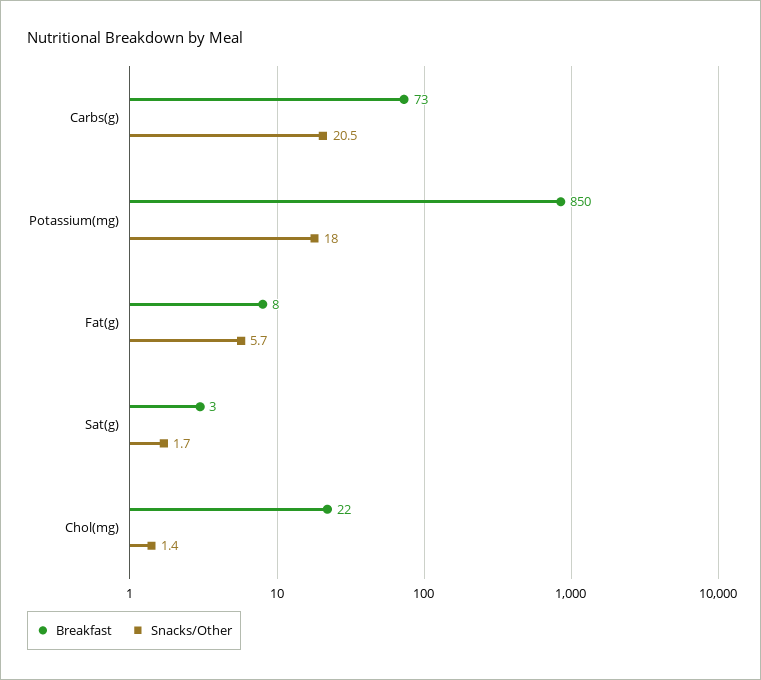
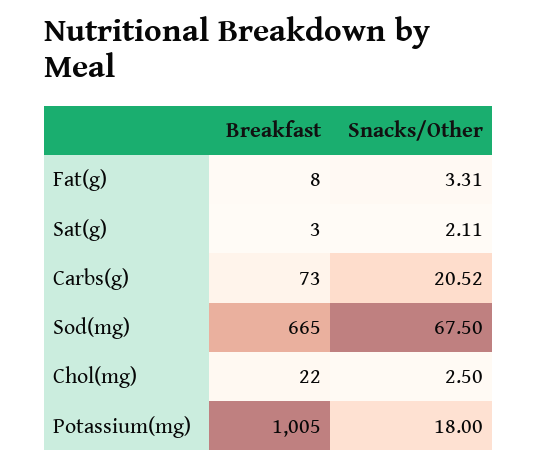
Breakfast, Potassium(mg): 850 -> 1005
Snacks/Other, Fat(g): 5.7 -> 3.31
Snacks/Other, Sat(g): 1.7 -> 2.11
Snacks/Other, Chol(mg): 1.4 -> 2.5
Breakfast, Sod(mg): none -> 665
Snacks/Other, Sod(mg): none -> 67.5

